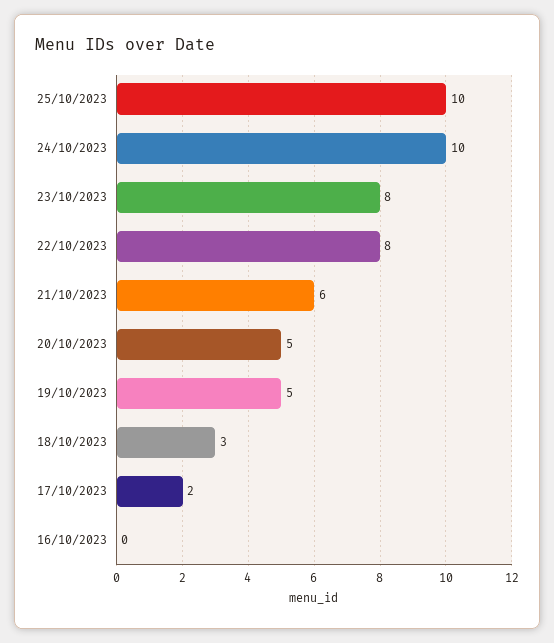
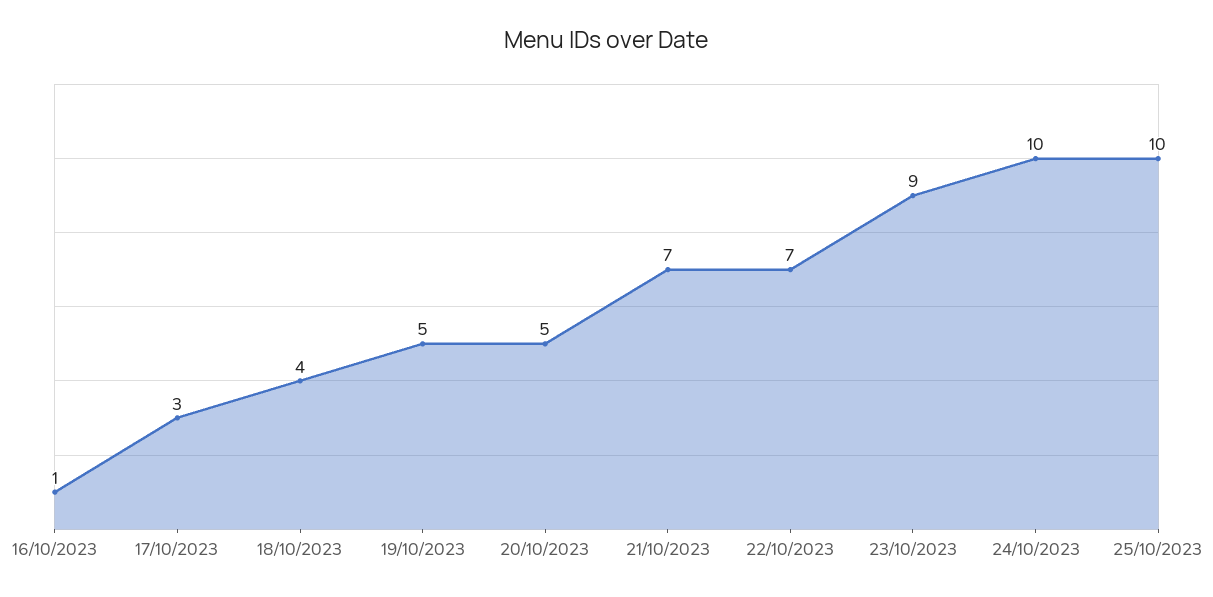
23/10/2023: 8 -> 9
22/10/2023: 8 -> 7
21/10/2023: 6 -> 7
18/10/2023: 3 -> 4
17/10/2023: 2 -> 3
16/10/2023: 0 -> 1

